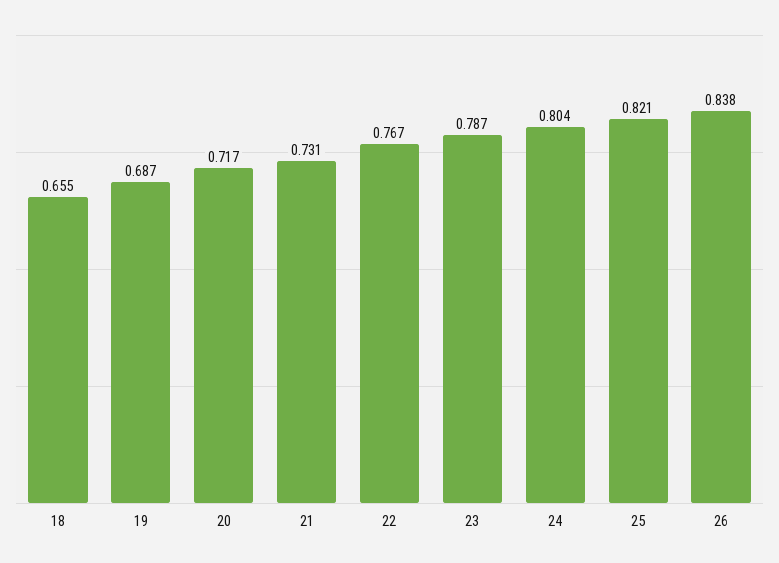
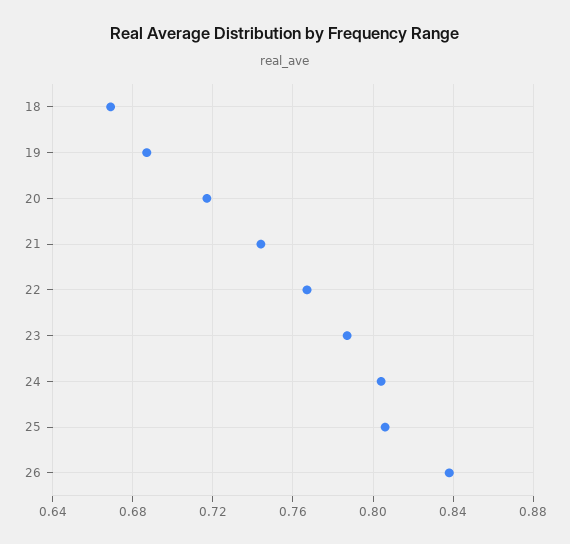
18: 0.655 -> 0.67
21: 0.731 -> 0.745
25: 0.821 -> 0.805

